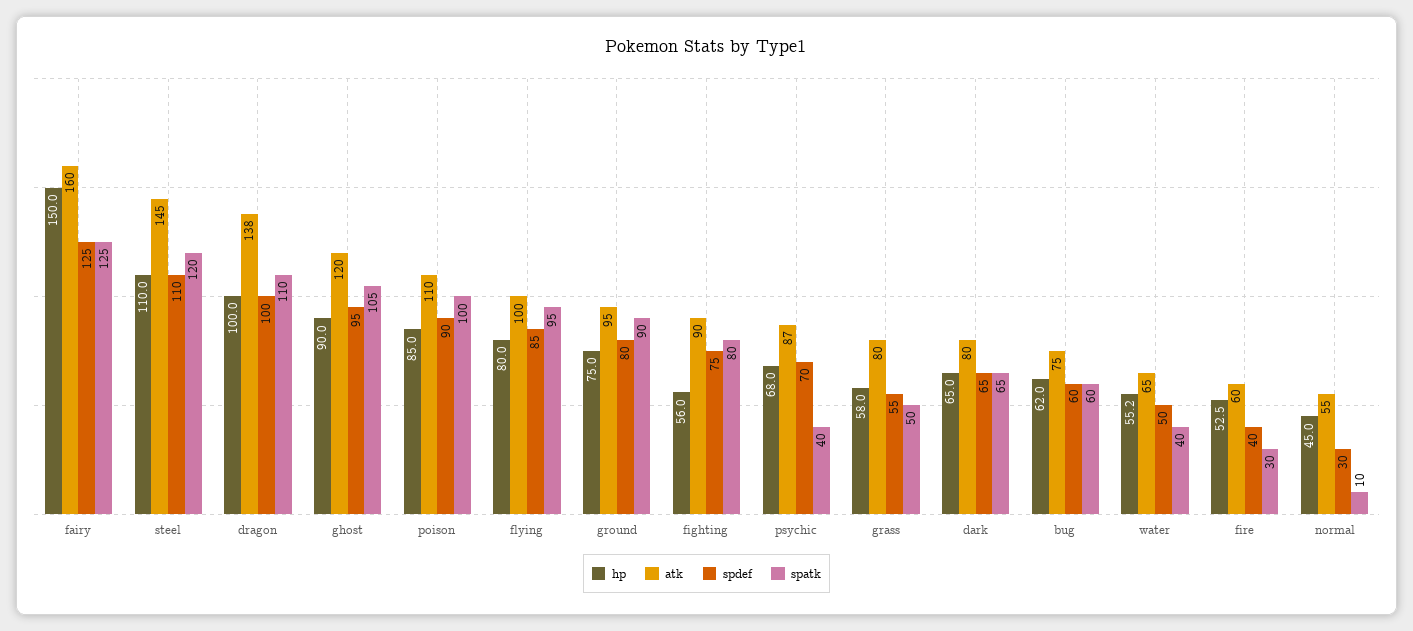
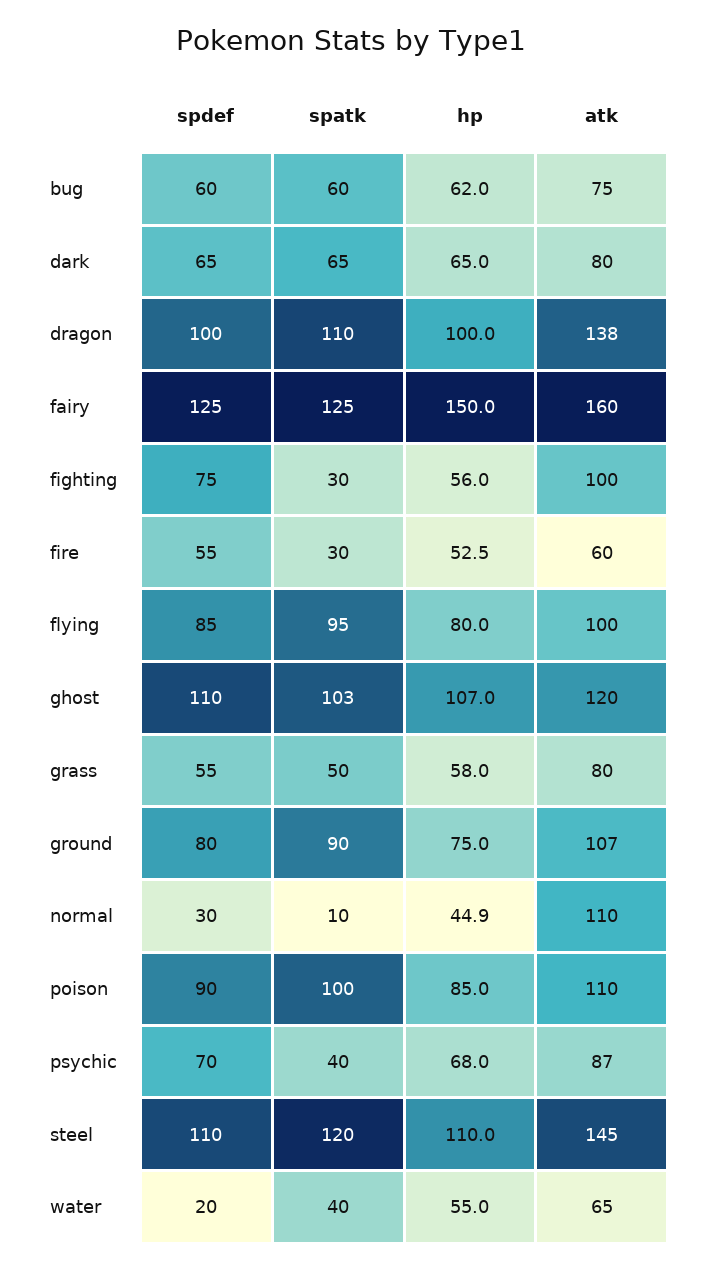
hp, ghost: 90 -> 107
spdef, ghost: 95 -> 110
spatk, ghost: 105 -> 103
atk, ground: 95 -> 107
atk, fighting: 90 -> 100
spatk, fighting: 80 -> 30
hp, water: 55.2 -> 55
spdef, water: 50 -> 20
spdef, fire: 40 -> 55
hp, normal: 45 -> 44.9
atk, normal: 55 -> 110

